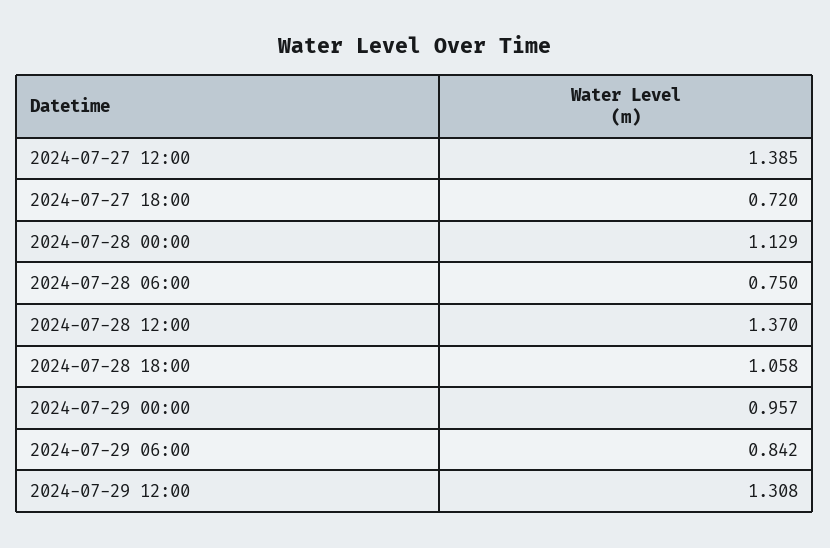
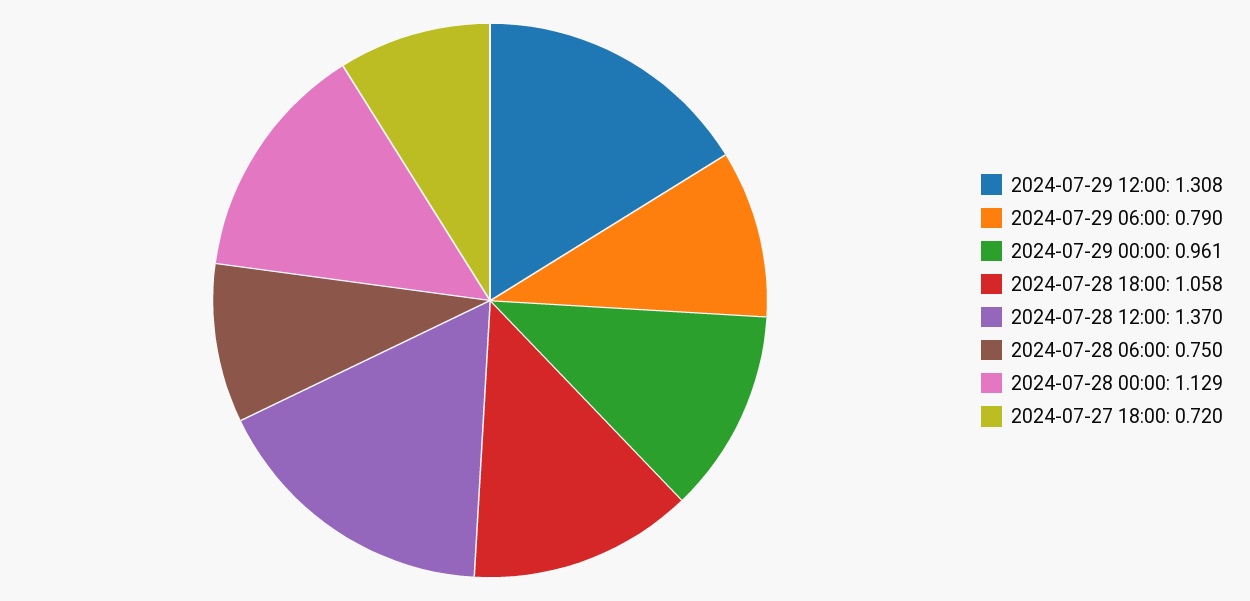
2024-07-27 12:00: 1.385 -> none
2024-07-29 00:00: 0.957 -> 0.961
2024-07-29 06:00: 0.842 -> 0.79

